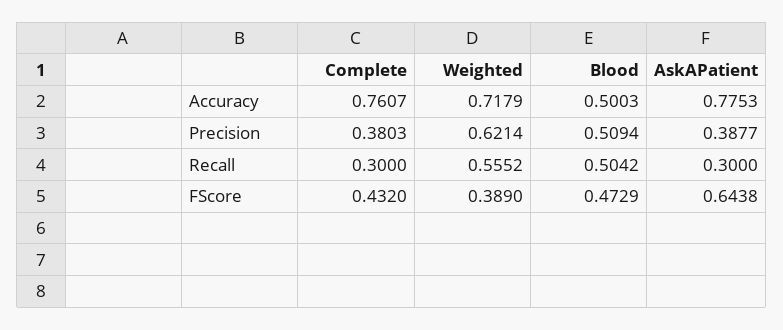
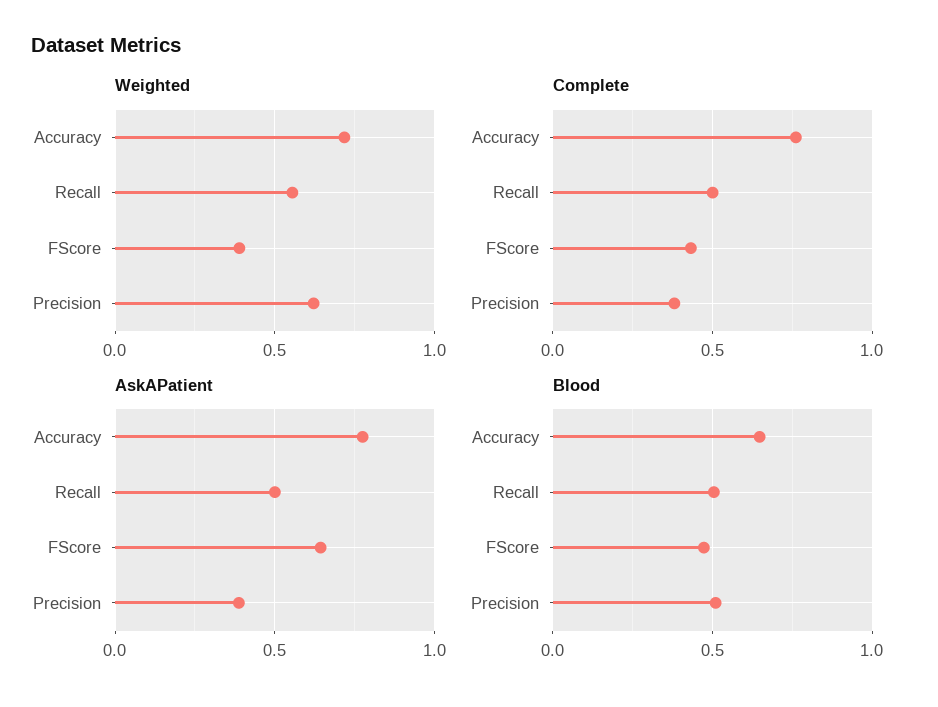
Blood, Accuracy: 0.5003 -> 0.65
Complete, Recall: 0.3 -> 0.5
AskAPatient, Recall: 0.3 -> 0.5

